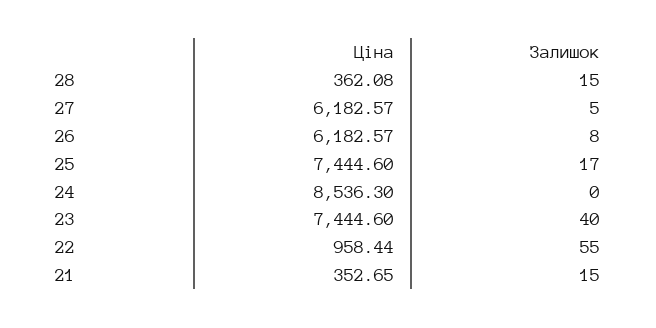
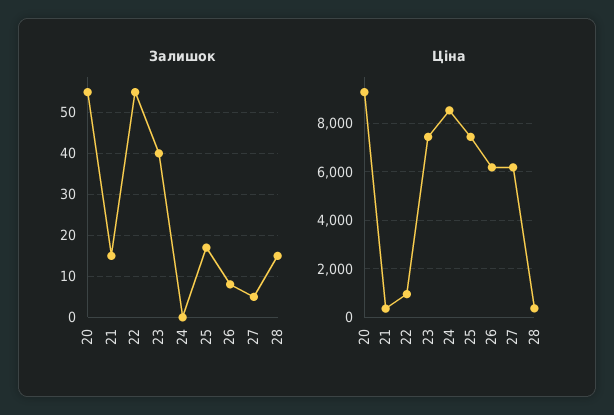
Залишок, 20: none -> 55
Ціна, 20: none -> 9250

